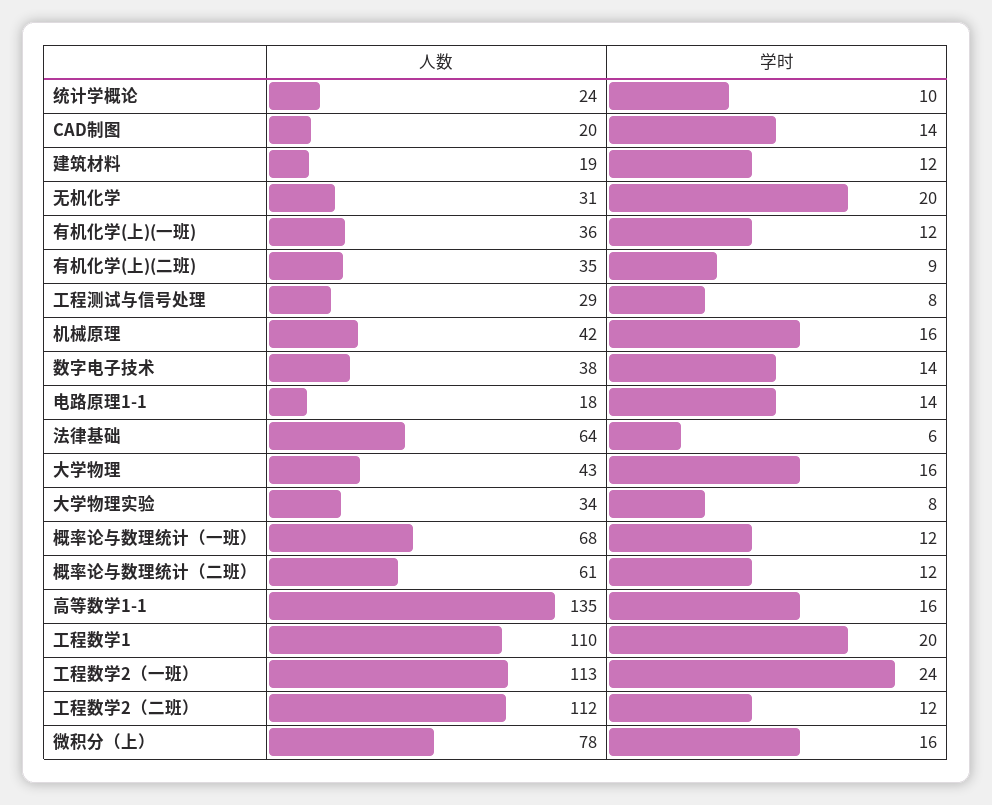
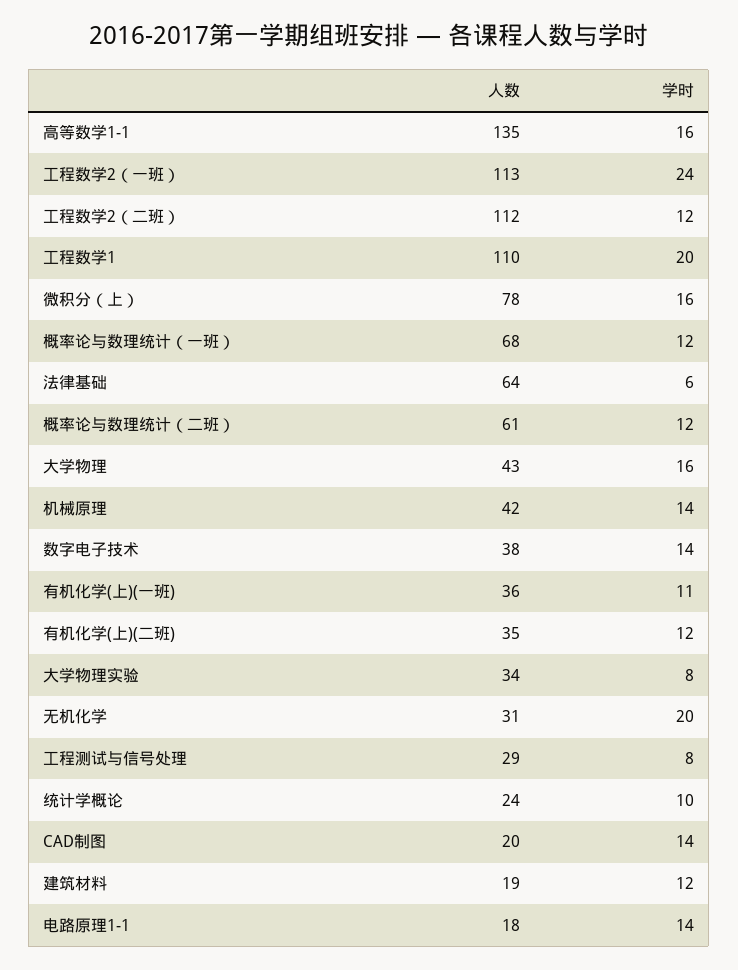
学时, 有机化学(上)(一班): 12 -> 11
学时, 有机化学(上)(二班): 9 -> 12
学时, 机械原理: 16 -> 14

